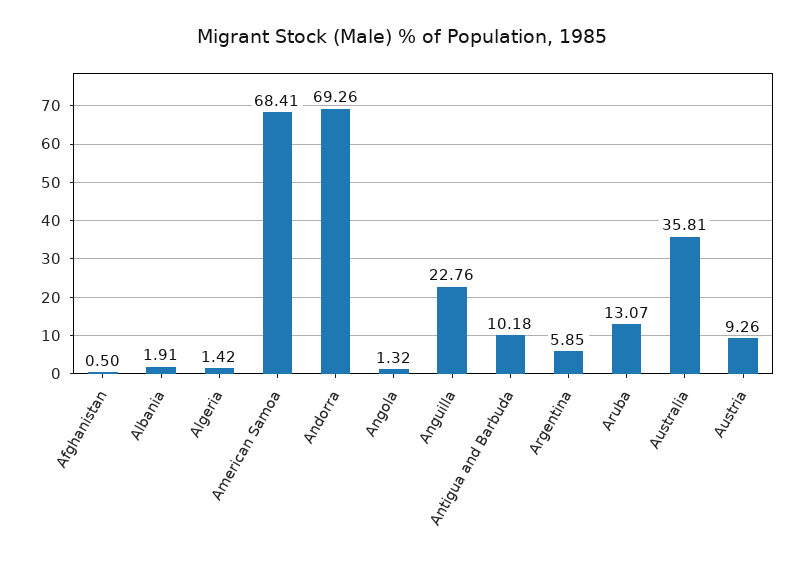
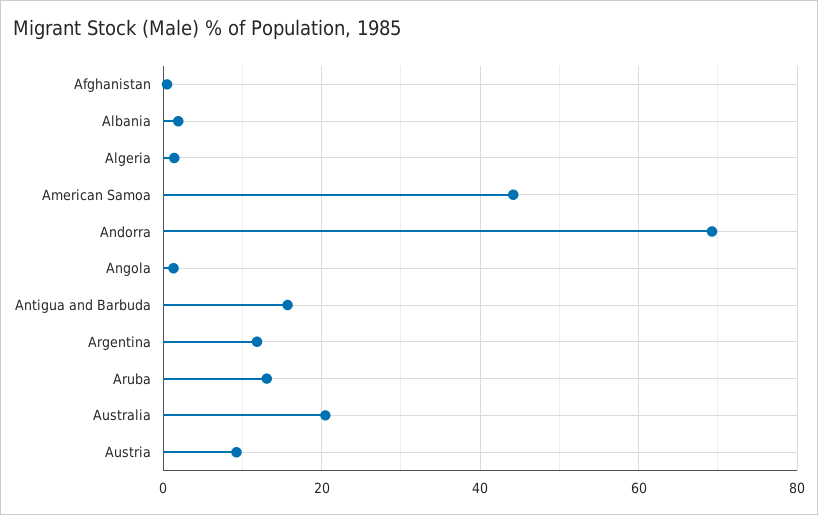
American Samoa: 68.41 -> 44
Anguilla: 22.76 -> none
Antigua and Barbuda: 10.18 -> 16
Argentina: 5.85 -> 12
Australia: 35.81 -> 20

